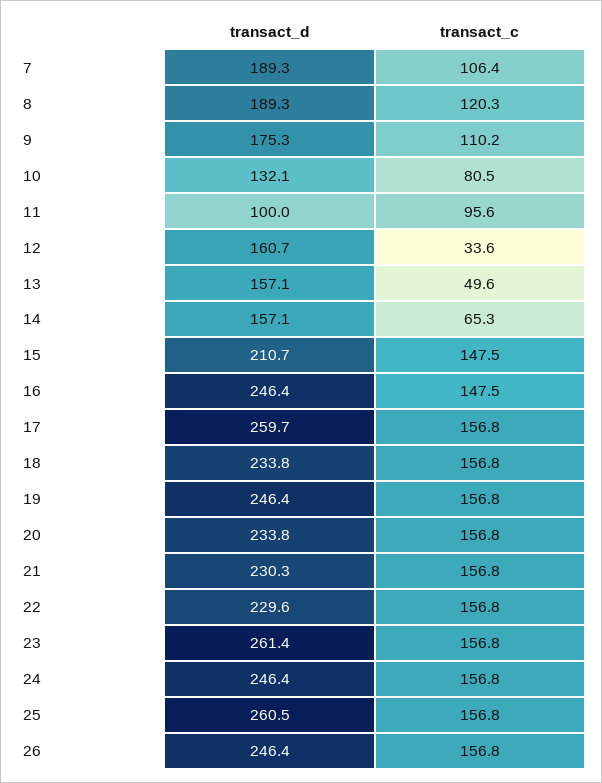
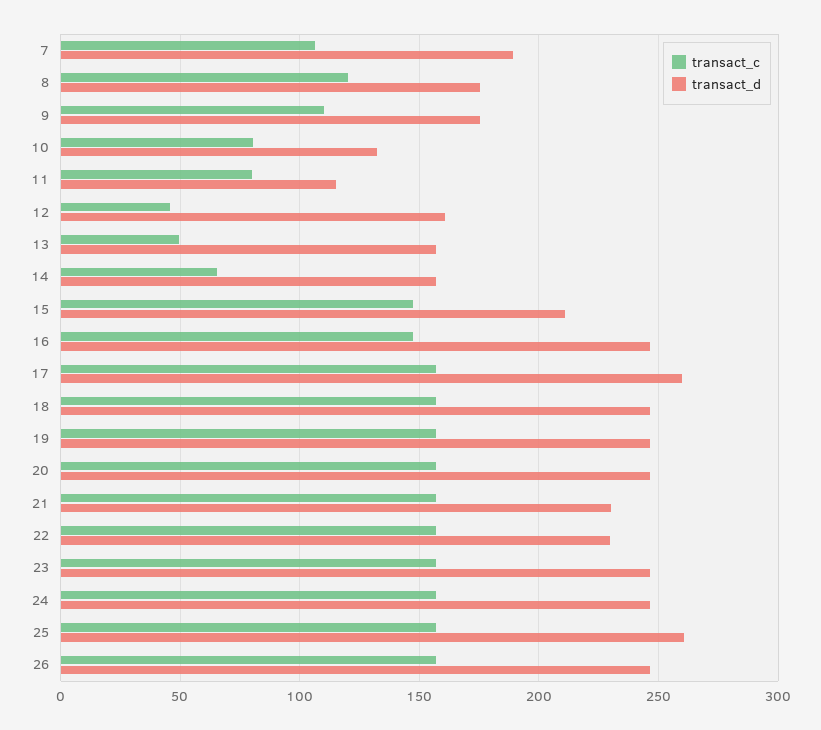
transact_d, 8: 189.3 -> 175
transact_d, 11: 100 -> 115
transact_c, 11: 95.6 -> 80
transact_c, 12: 33.6 -> 45
transact_d, 18: 233.8 -> 245
transact_d, 20: 233.8 -> 245
transact_d, 23: 261.4 -> 245

